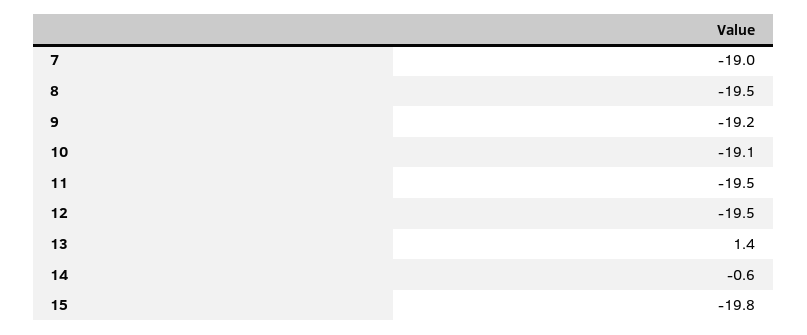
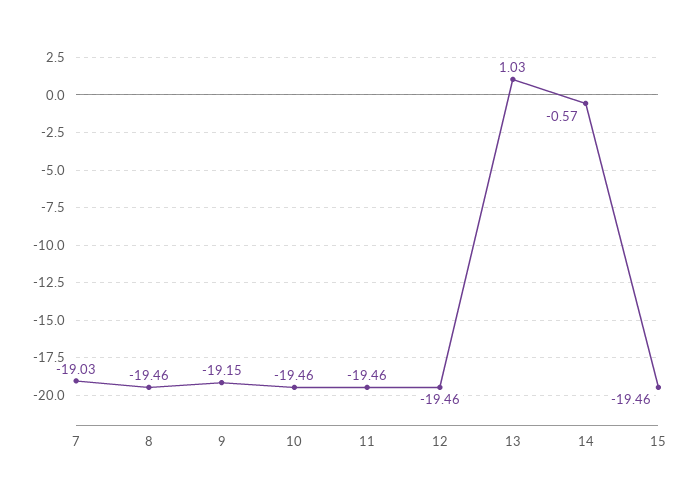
10: -19.1 -> -19.46
13: 1.4 -> 1.03
15: -19.8 -> -19.46

